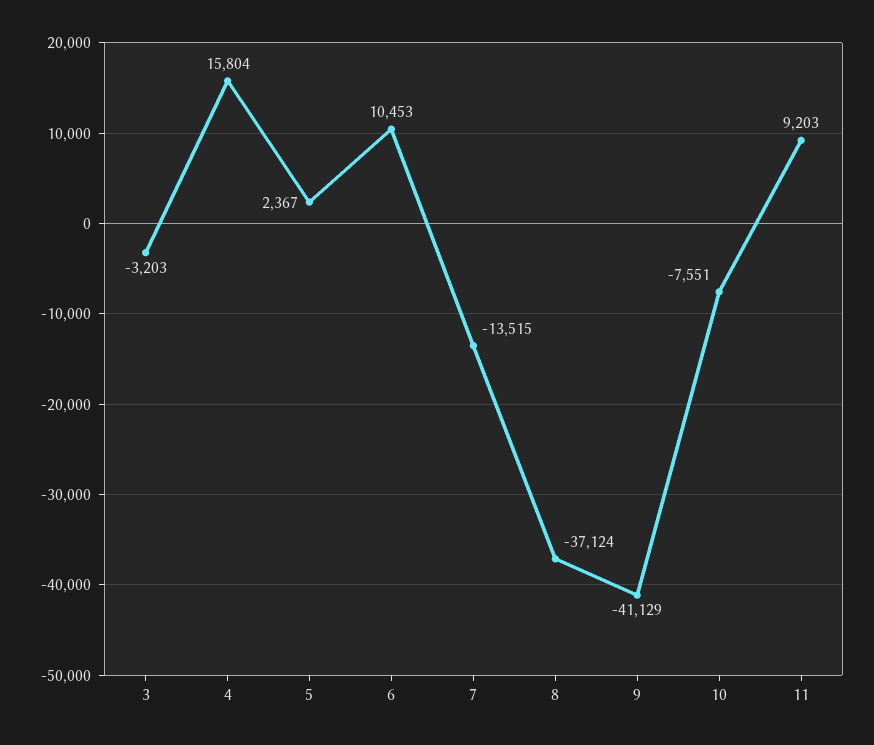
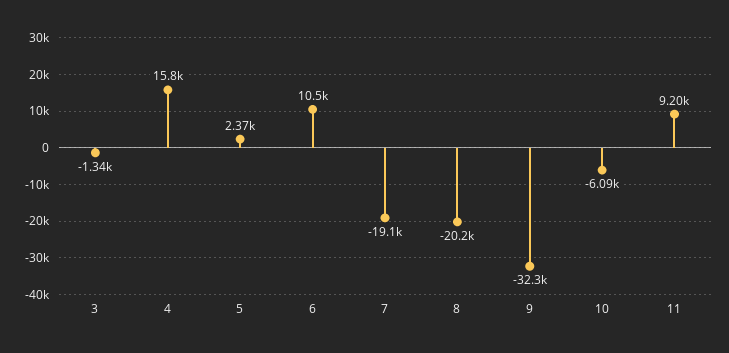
3: -3203 -> -1340
7: -13515 -> -19100
8: -37124 -> -20200
9: -41129 -> -32300
10: -7551 -> -6090

